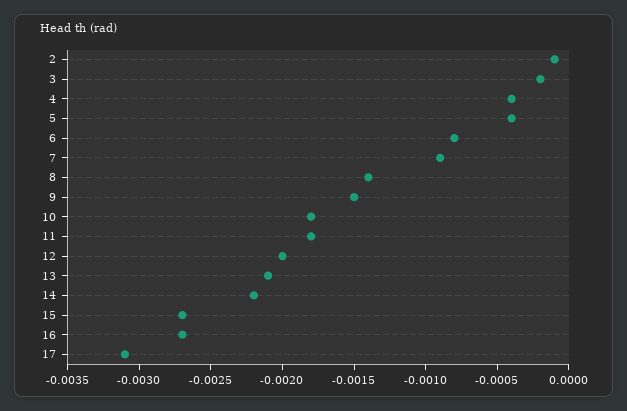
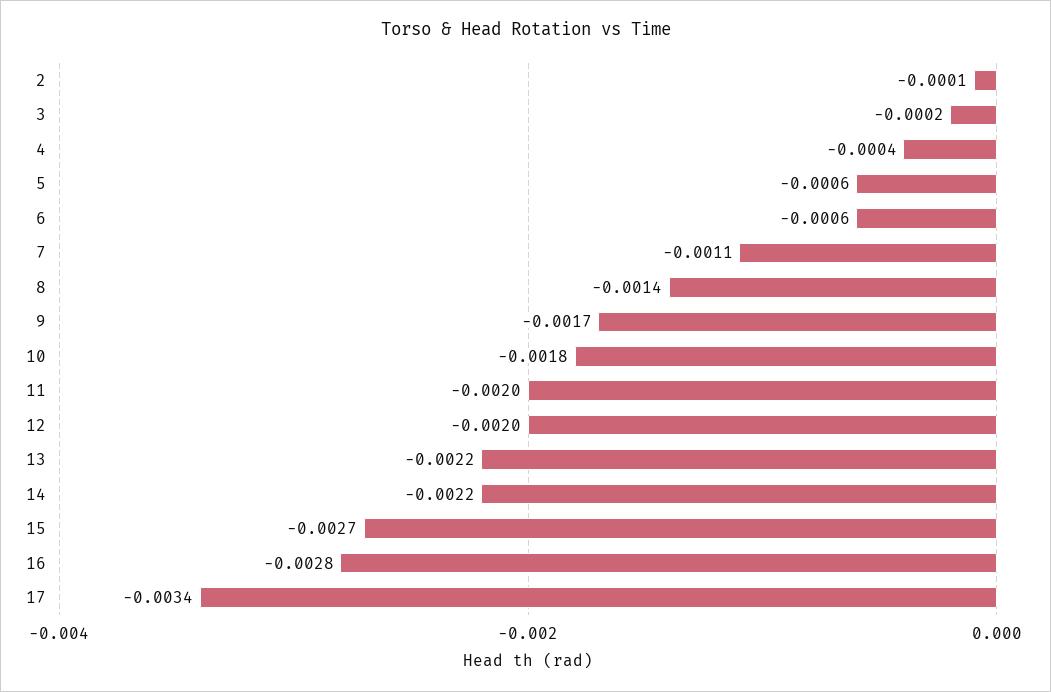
5: -0.0004 -> -0.0006
6: -0.0008 -> -0.0006
7: -0.0009 -> -0.0011
9: -0.0015 -> -0.0017
11: -0.0018 -> -0.002
13: -0.0021 -> -0.0022
16: -0.0027 -> -0.0028
17: -0.0031 -> -0.0034

